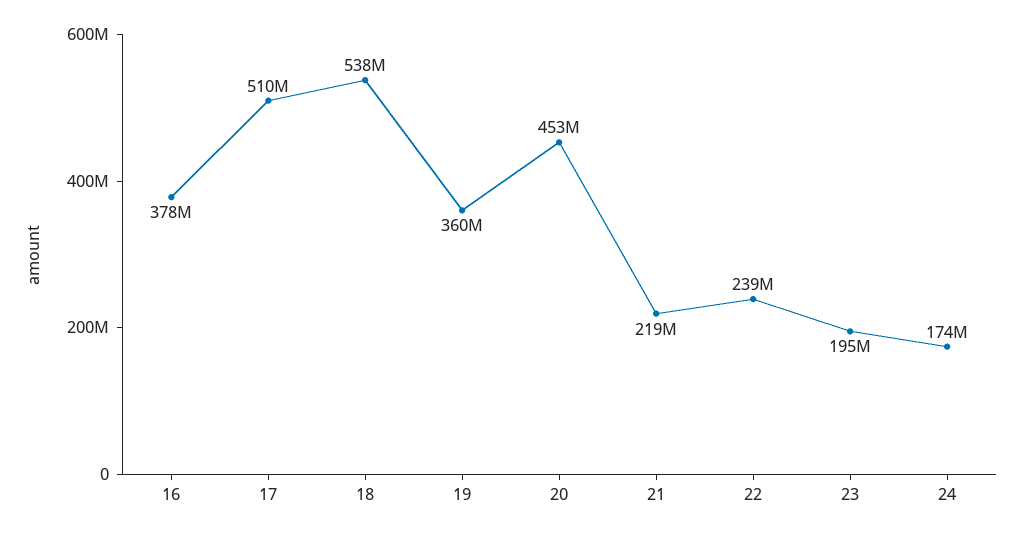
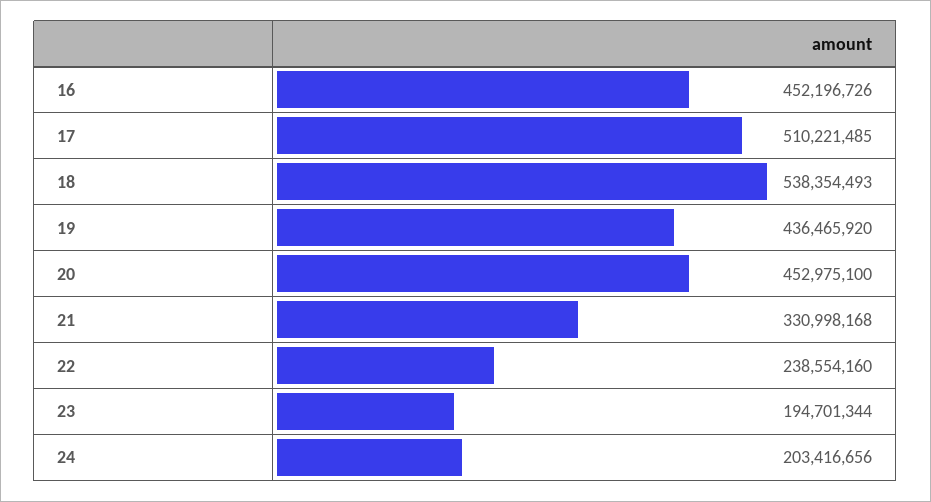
16: 378000000 -> 452196726
19: 360000000 -> 436465920
21: 219000000 -> 330998168
24: 174000000 -> 203416656

